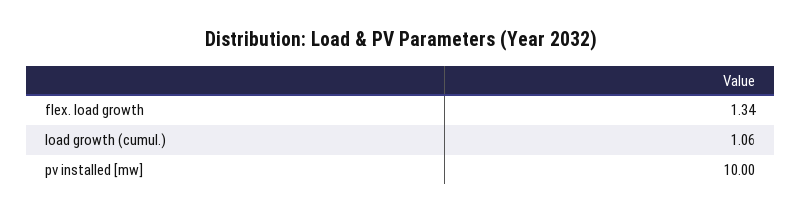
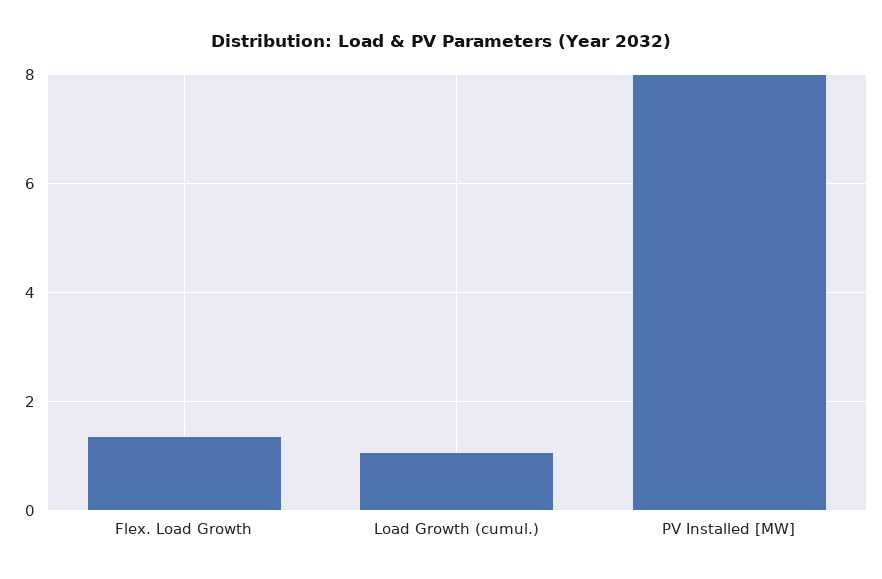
pv installed [mw]: 10 -> 8

